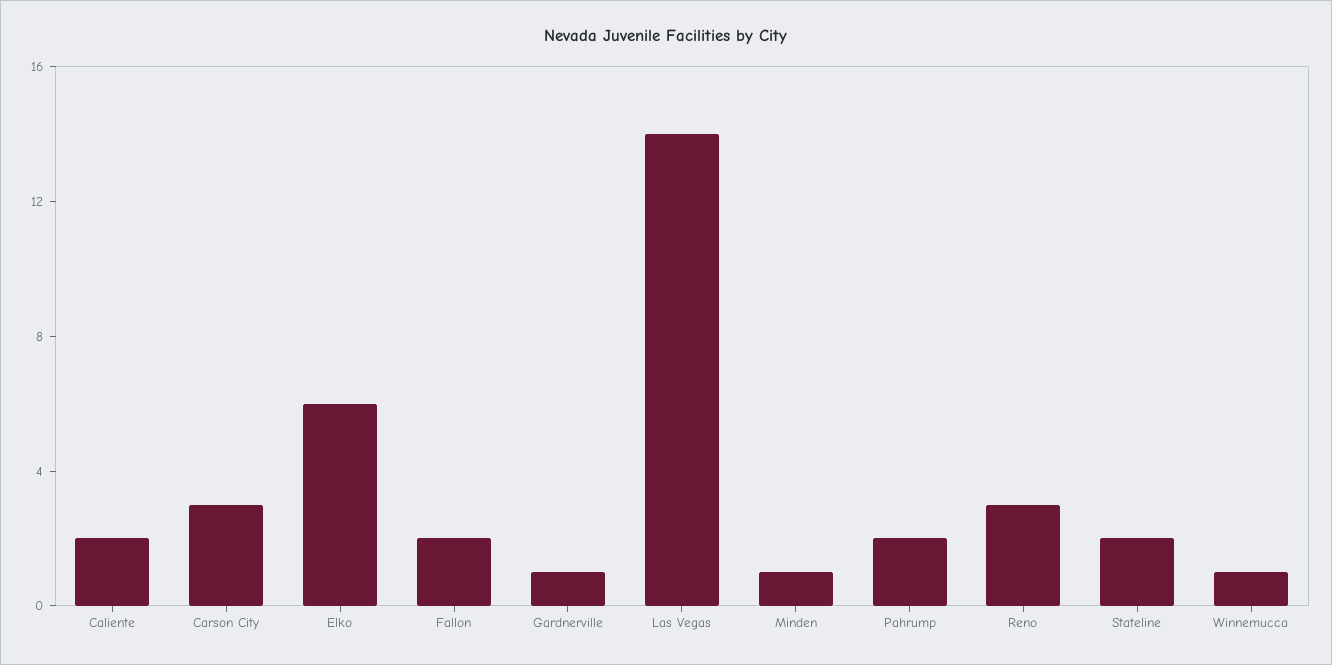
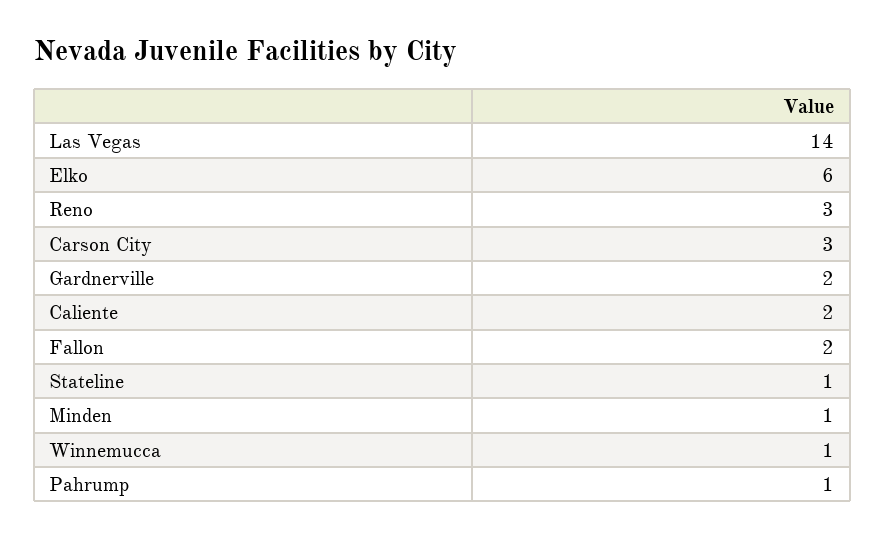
Gardnerville: 1 -> 2
Pahrump: 2 -> 1
Stateline: 2 -> 1

